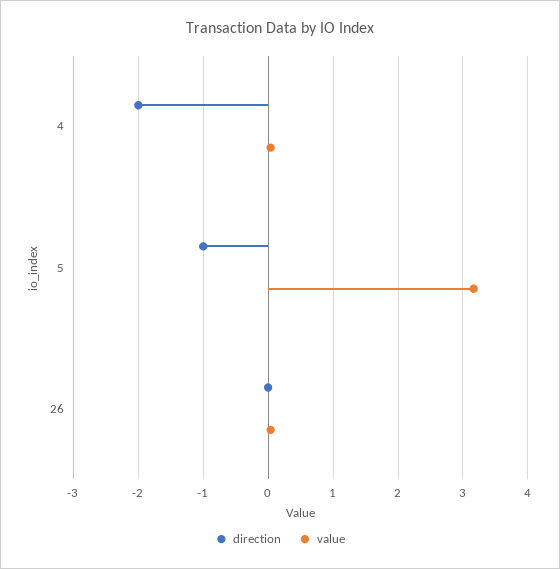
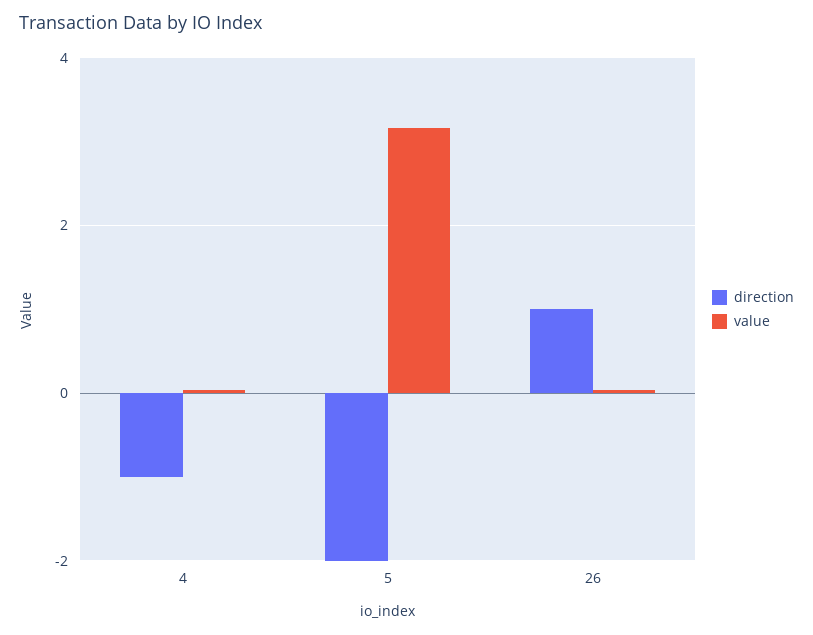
direction, 4: -2 -> -1
direction, 5: -1 -> -2
direction, 26: 0 -> 1

